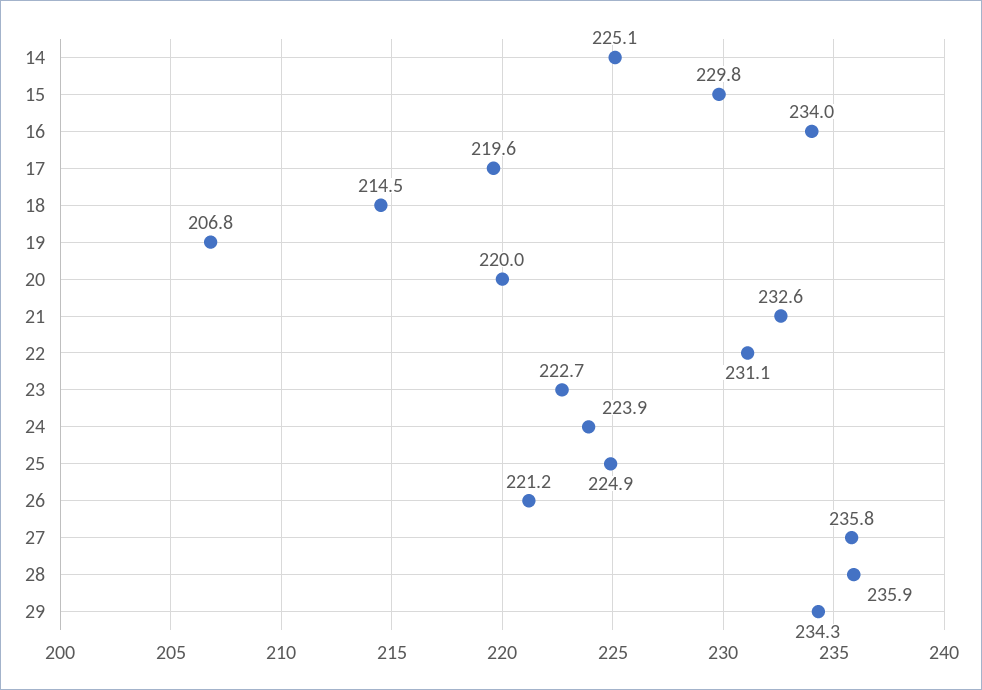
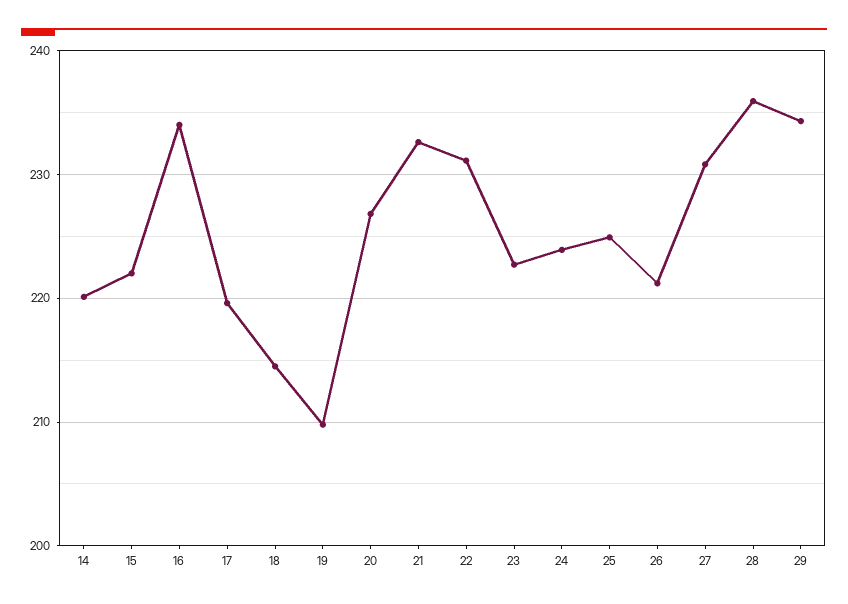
14: 225.1 -> 220
15: 229.8 -> 222
19: 206.8 -> 210
20: 220 -> 227
27: 235.8 -> 231

